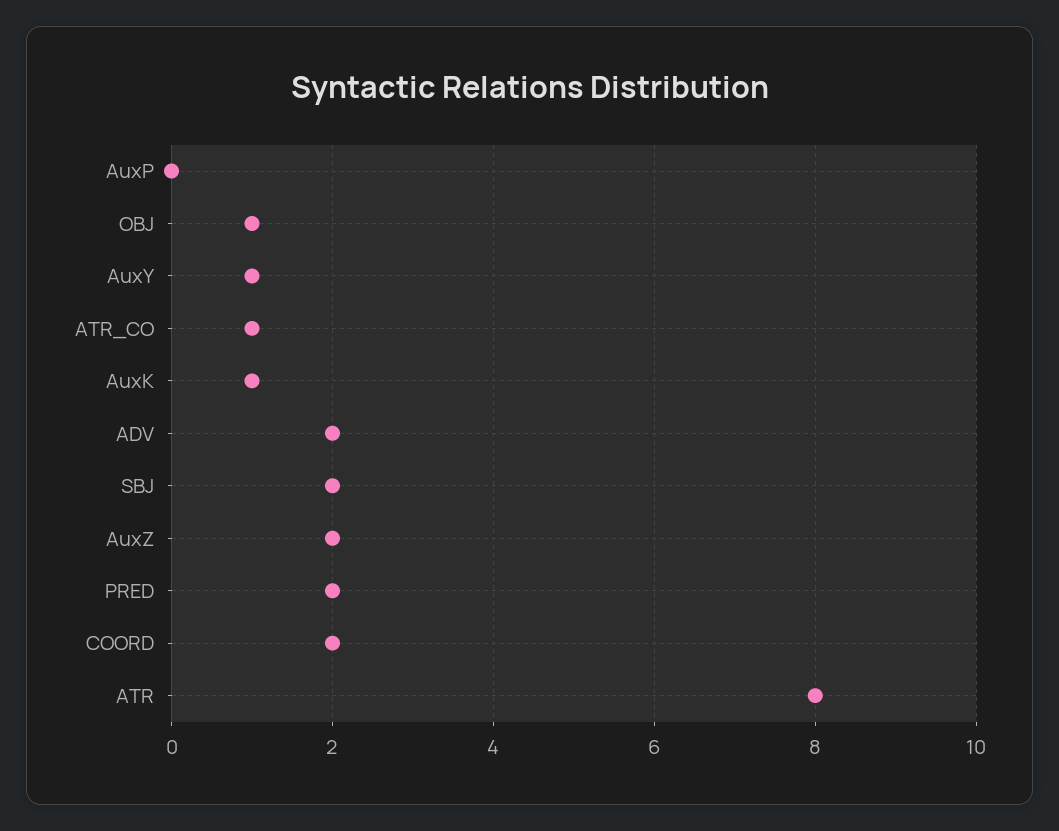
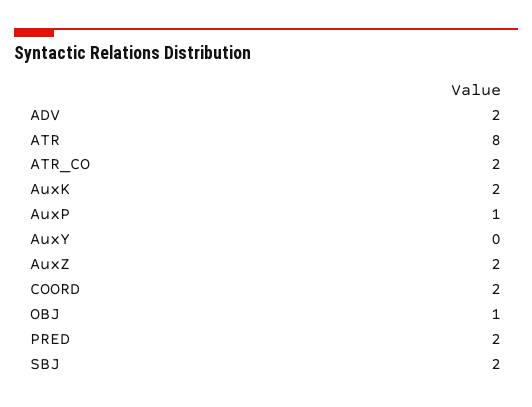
AuxP: 0 -> 1
AuxY: 1 -> 0
ATR_CO: 1 -> 2
AuxK: 1 -> 2

